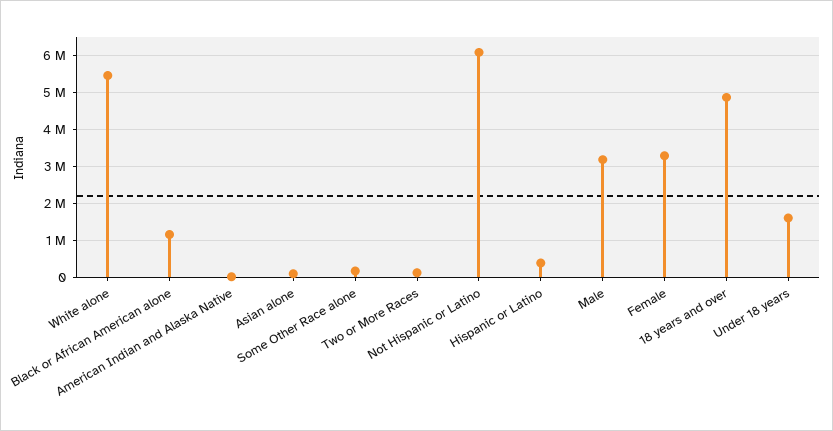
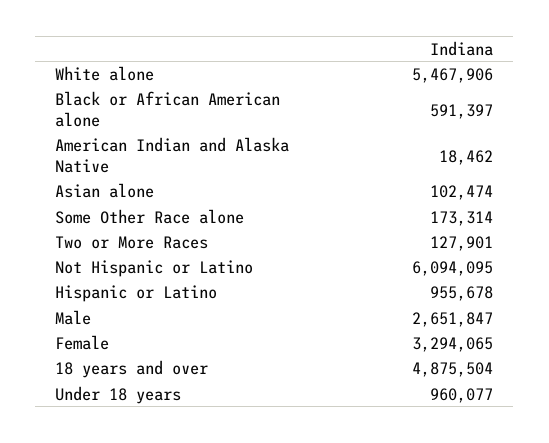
Black or African American alone: 1200000 -> 591397
Hispanic or Latino: 400000 -> 955678
Male: 3200000 -> 2651847
Under 18 years: 1600000 -> 960077

